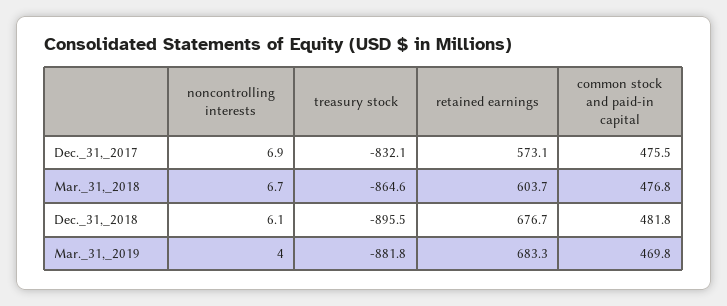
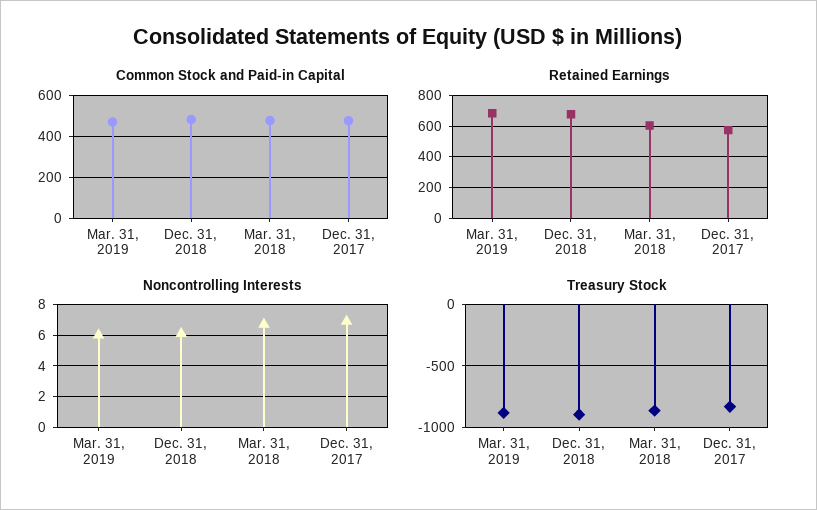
noncontrolling interests, Mar._31,_2019: 4 -> 6

